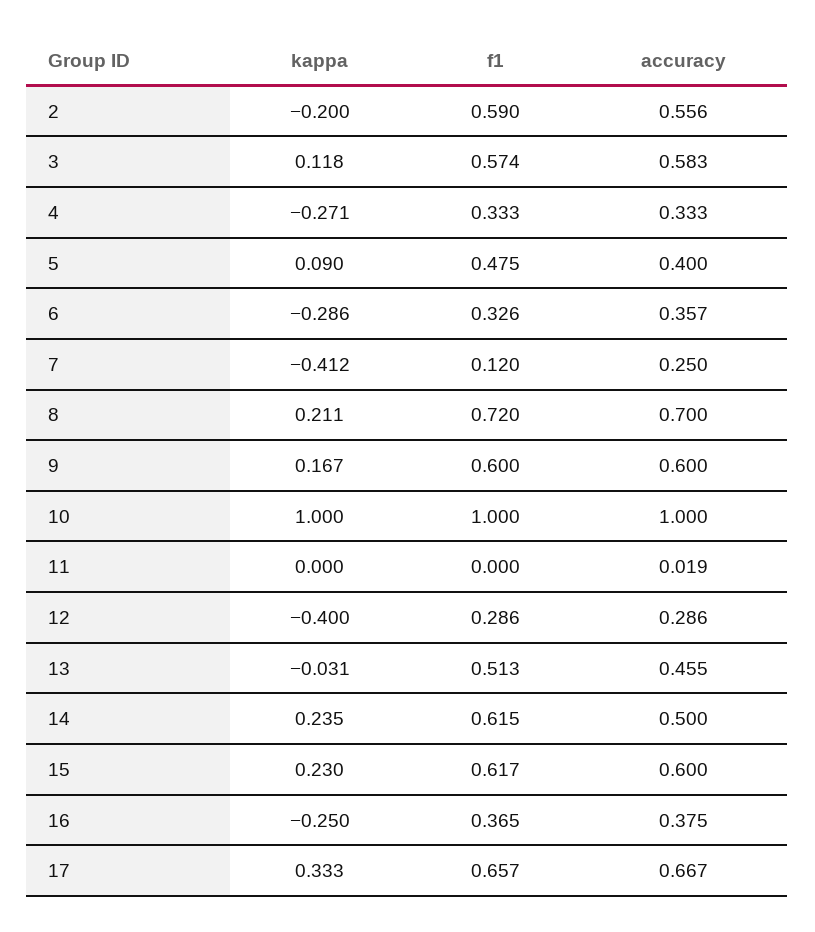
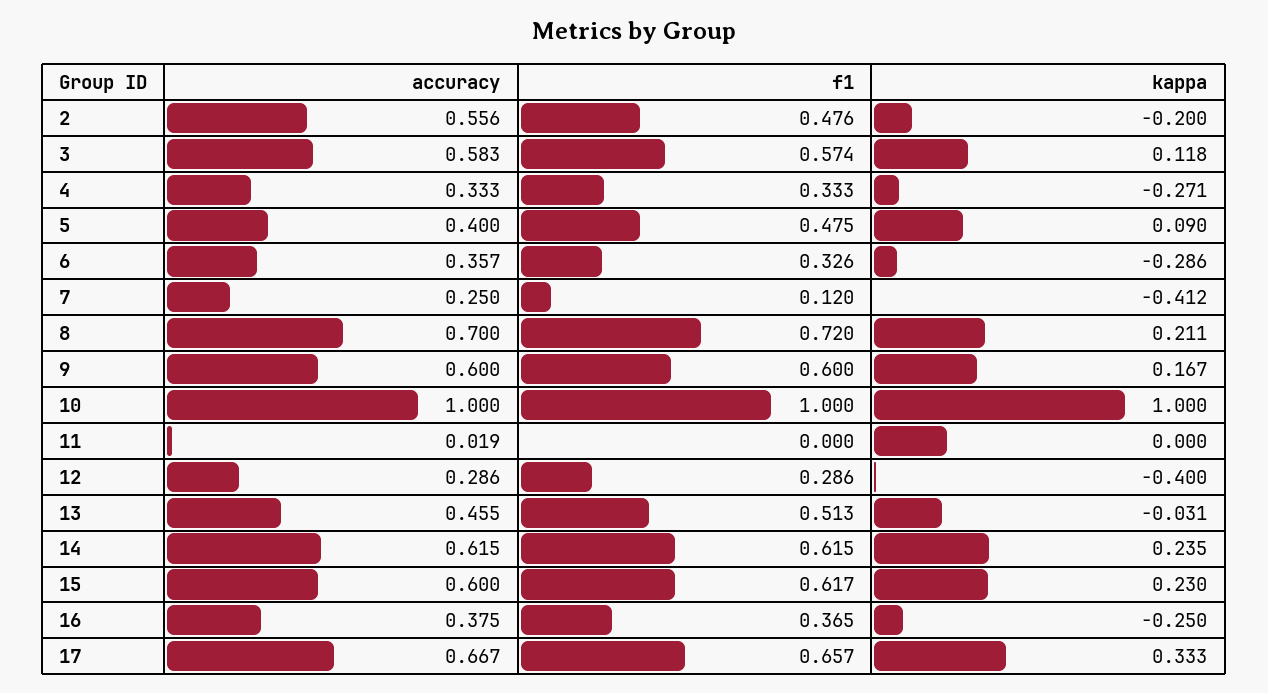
f1, 2: 0.59 -> 0.476
accuracy, 14: 0.5 -> 0.615

